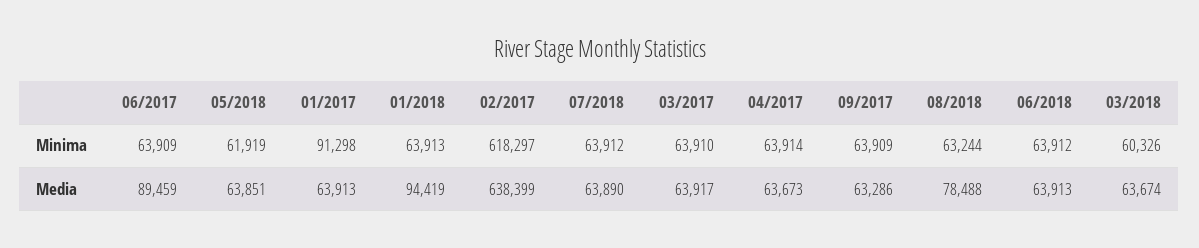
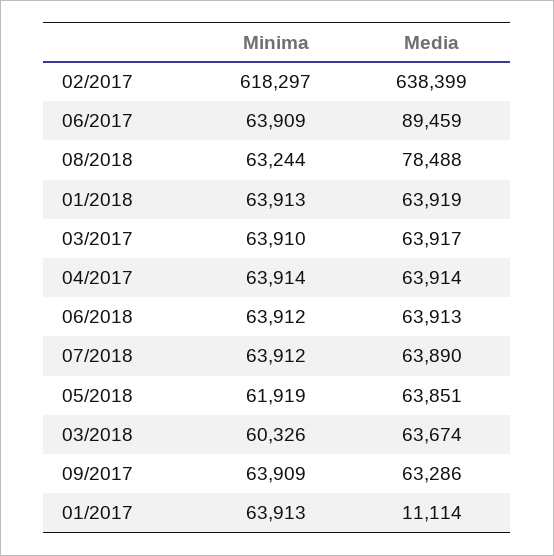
01/2017, Minima: 91298 -> 63913
01/2017, Media: 63913 -> 11114
01/2018, Media: 94419 -> 63919
04/2017, Media: 63673 -> 63914

